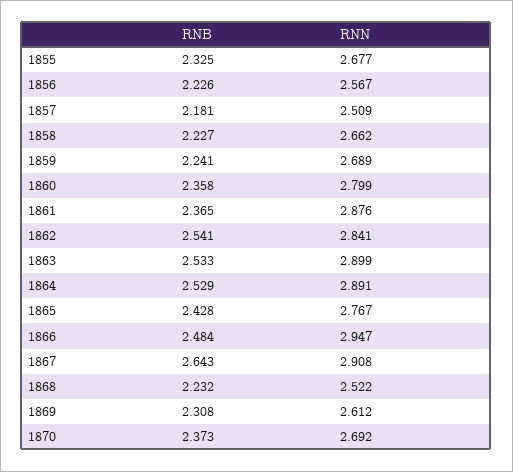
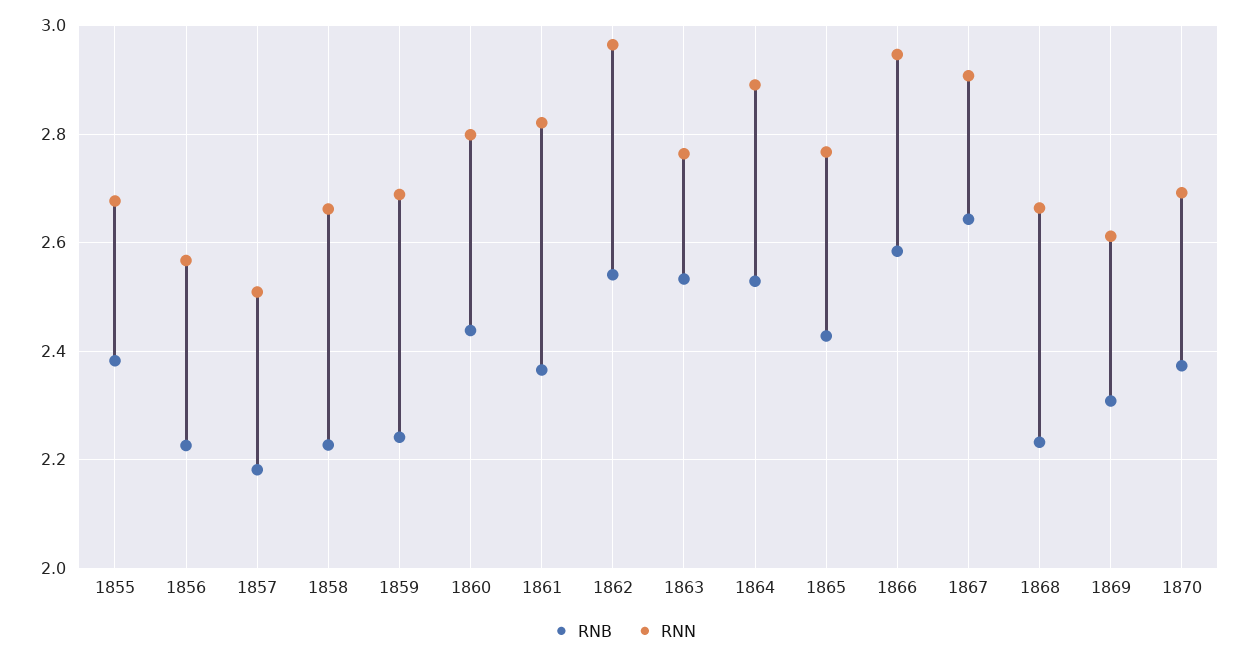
RNB, 1855: 2.325 -> 2.38
RNB, 1860: 2.358 -> 2.44
RNN, 1861: 2.876 -> 2.82
RNN, 1862: 2.841 -> 2.96
RNN, 1863: 2.899 -> 2.76
RNB, 1866: 2.484 -> 2.58
RNN, 1868: 2.522 -> 2.66

